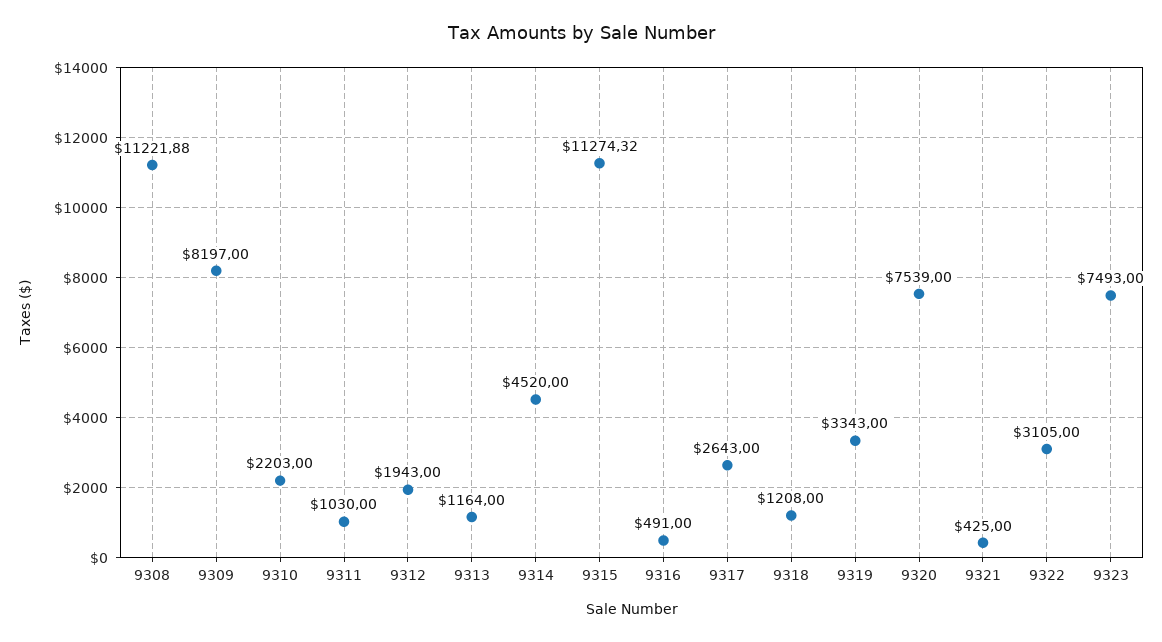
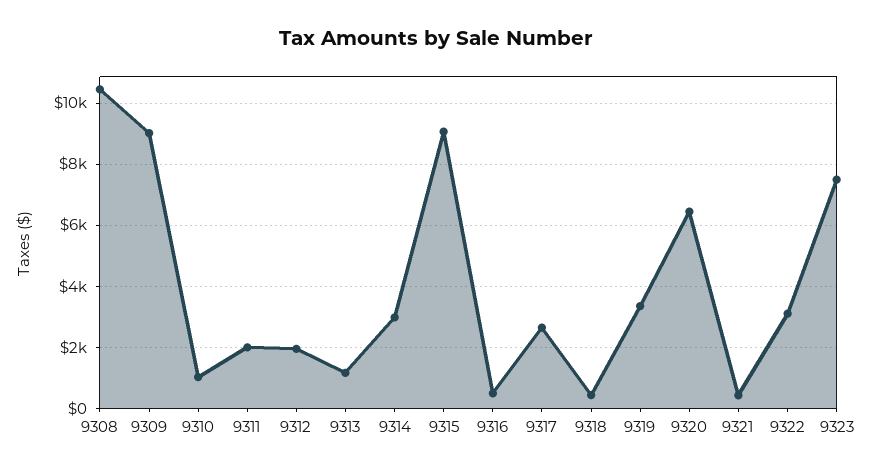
9308: 11221.88 -> 10400
9309: 8197 -> 9000
9310: 2203 -> 1000
9311: 1030 -> 2000
9314: 4520 -> 3000
9315: 11274.32 -> 9000
9318: 1208 -> 400
9320: 7539 -> 6400

